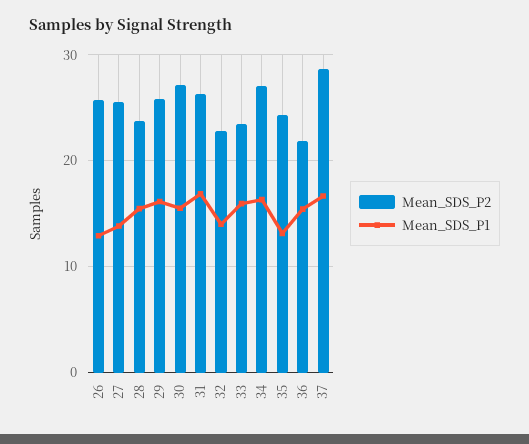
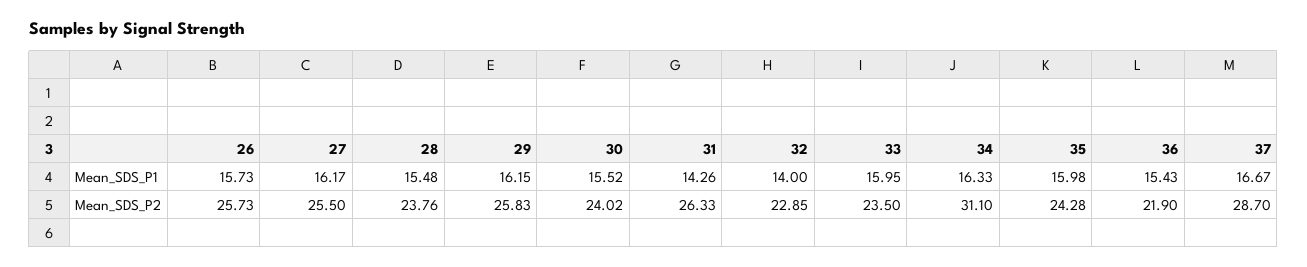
Mean_SDS_P1, 26: 13 -> 15.73
Mean_SDS_P1, 27: 14 -> 16.17
Mean_SDS_P2, 30: 27 -> 24.02
Mean_SDS_P1, 31: 17 -> 14.26
Mean_SDS_P2, 34: 27 -> 31.1
Mean_SDS_P1, 35: 13 -> 15.98

